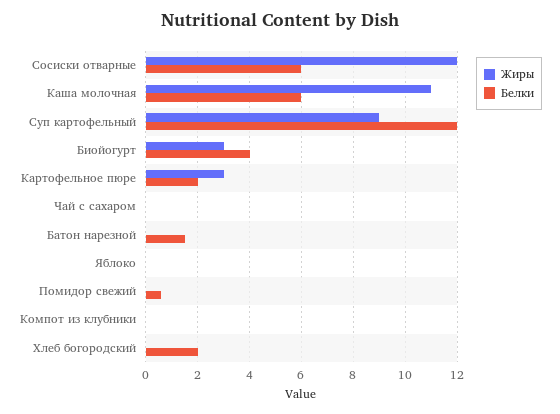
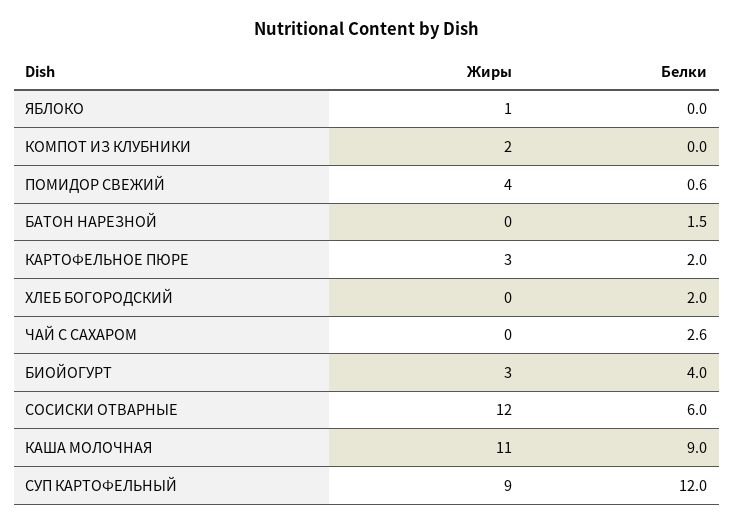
Белки, Каша молочная: 6 -> 9
Белки, Чай с сахаром: 0 -> 2.6
Жиры, Яблоко: 0 -> 1
Жиры, Помидор свежий: 0 -> 4
Жиры, Компот из клубники: 0 -> 2

